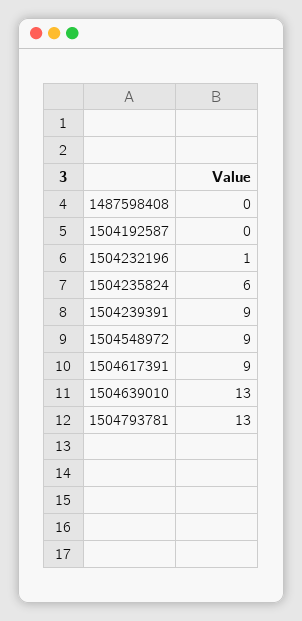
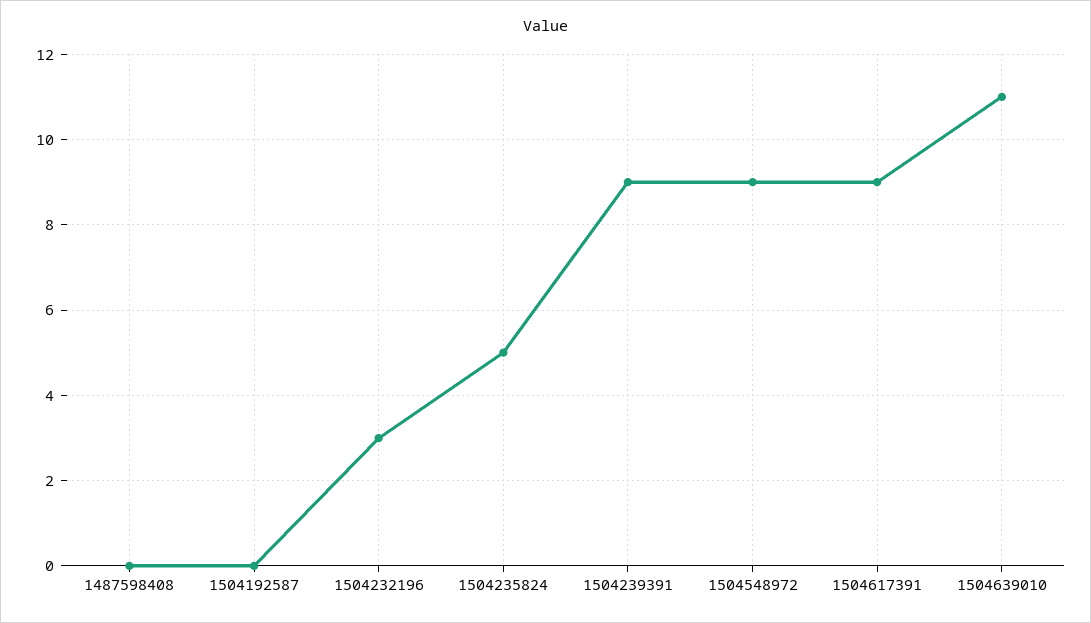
1504232196: 1 -> 3
1504235824: 6 -> 5
1504639010: 13 -> 11
1504793781: 13 -> none

